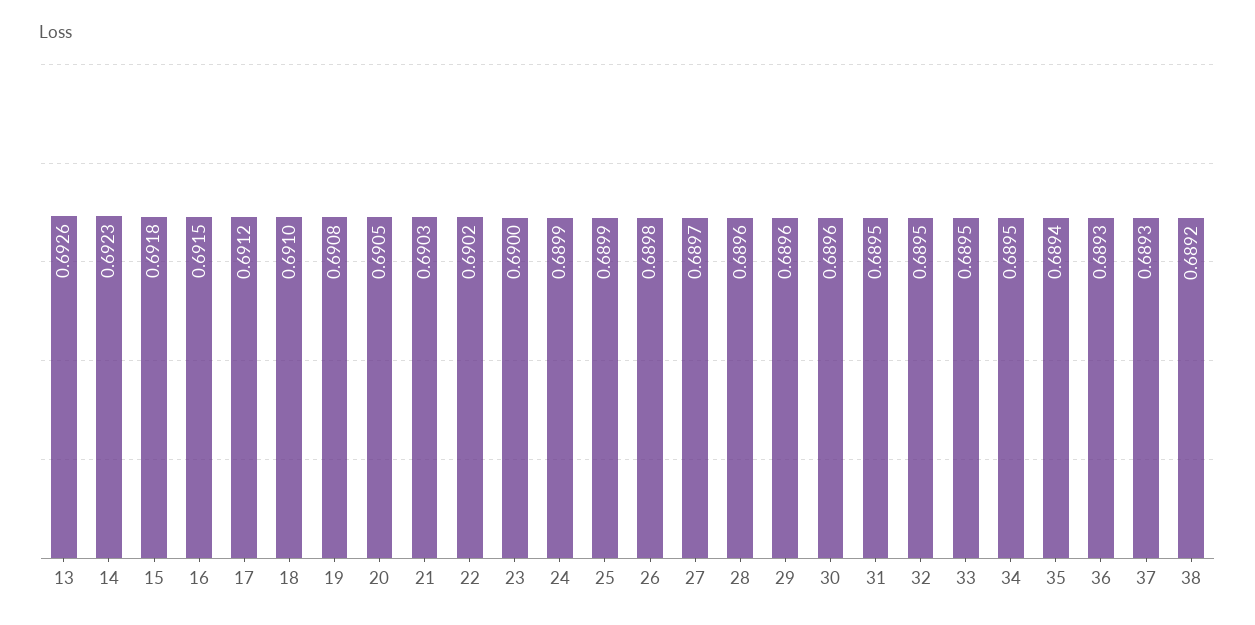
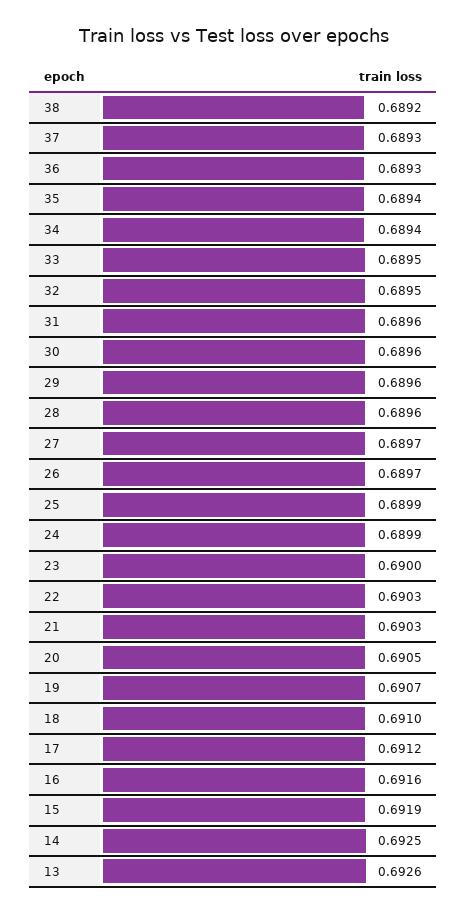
14: 0.6923 -> 0.6925
15: 0.6918 -> 0.6919
16: 0.6915 -> 0.6916
19: 0.6908 -> 0.6907
22: 0.6902 -> 0.6903
26: 0.6898 -> 0.6897
31: 0.6895 -> 0.6896
34: 0.6895 -> 0.6894

